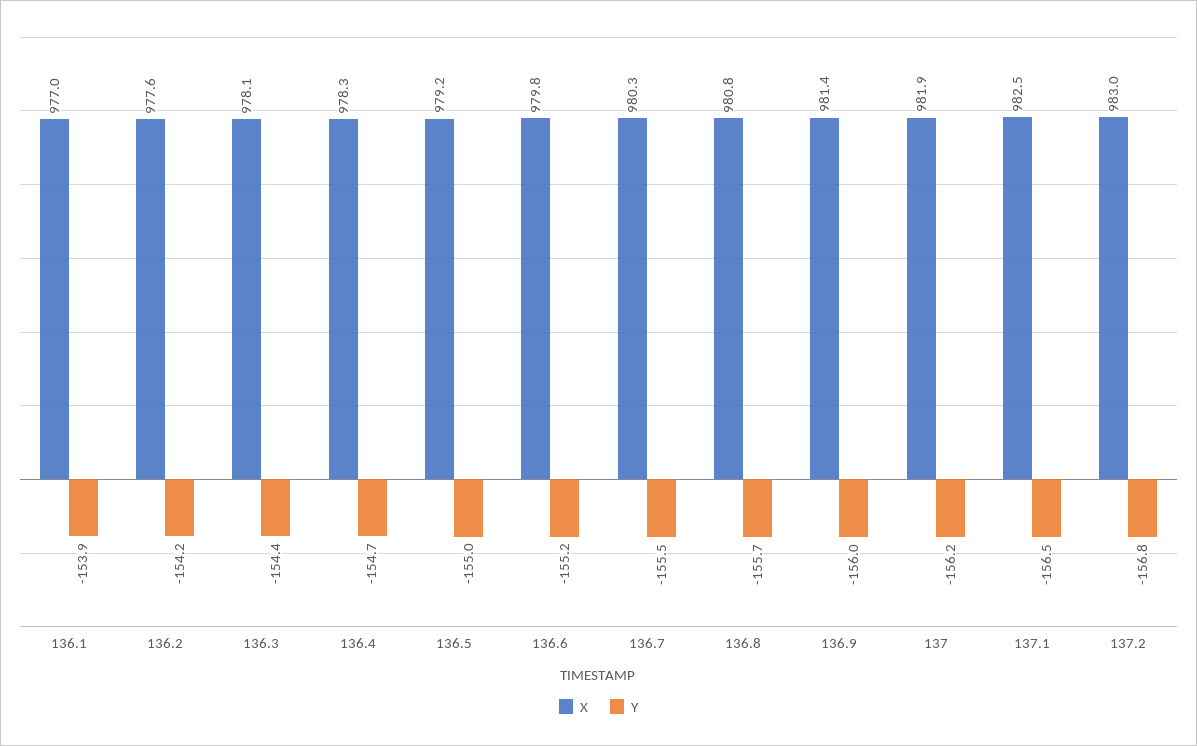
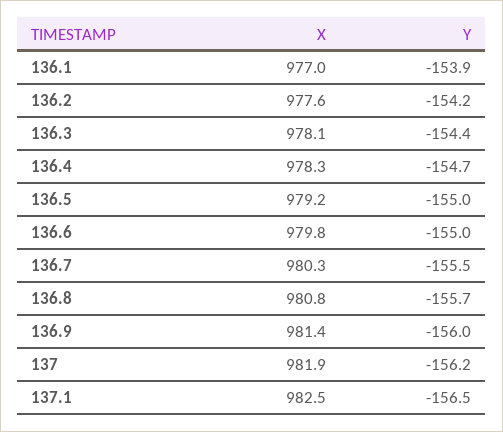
Y, 136.6: -155.2 -> -155
X, 137.2: 983 -> none
Y, 137.2: -156.8 -> none

